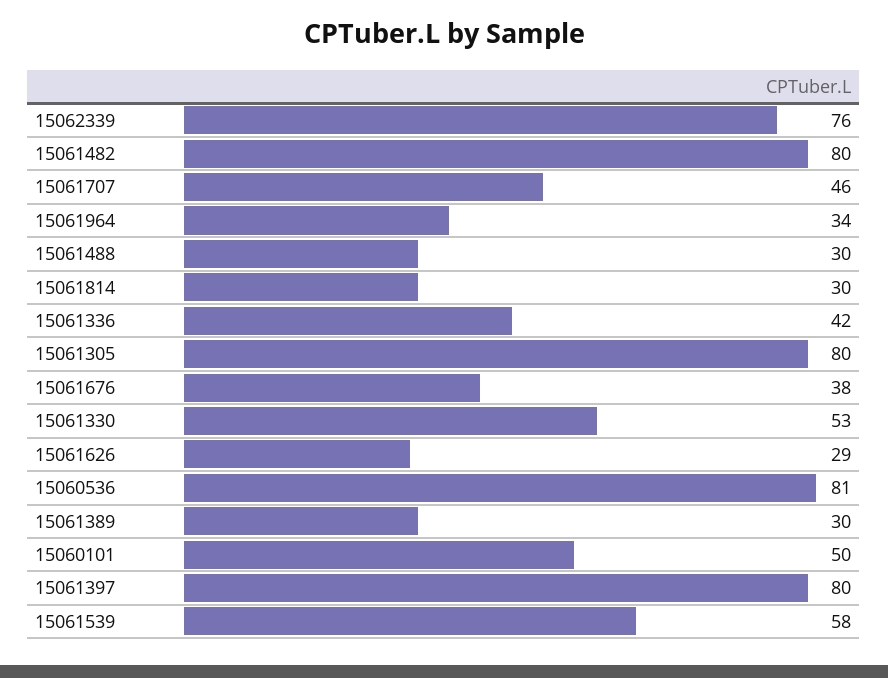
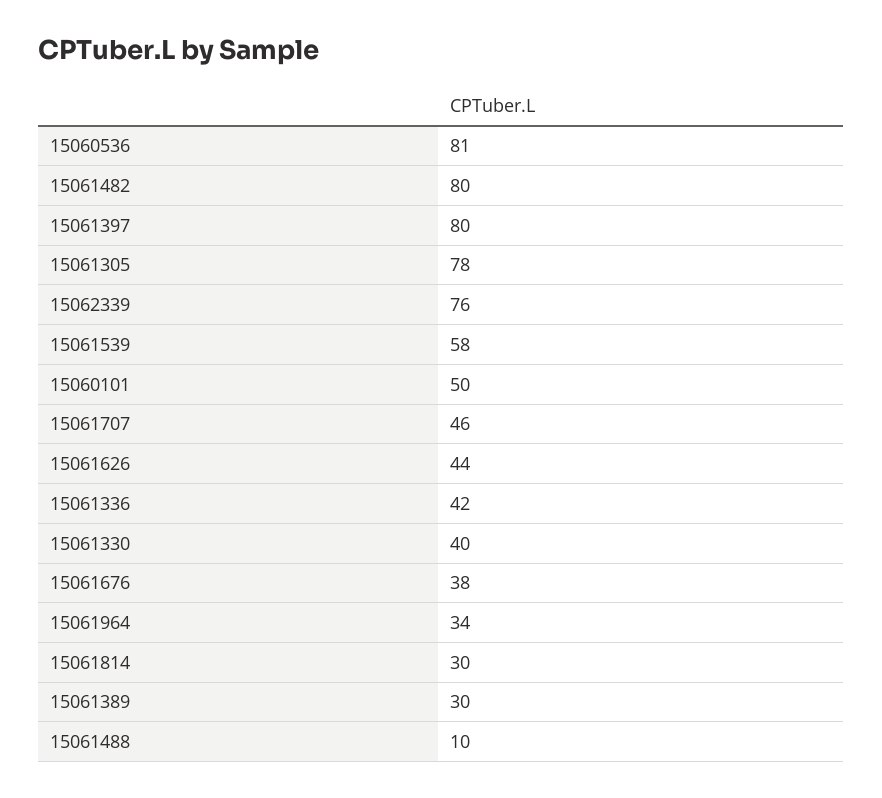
15061488: 30 -> 10
15061305: 80 -> 78
15061330: 53 -> 40
15061626: 29 -> 44

